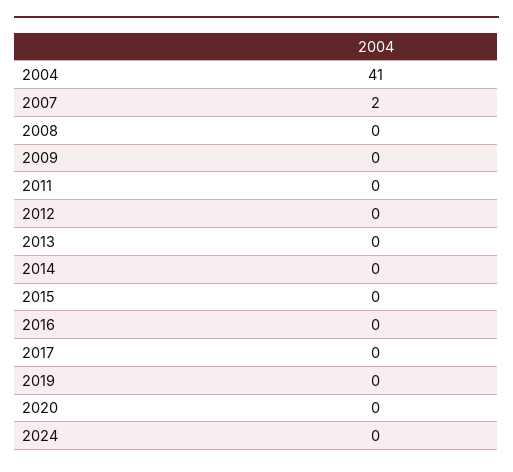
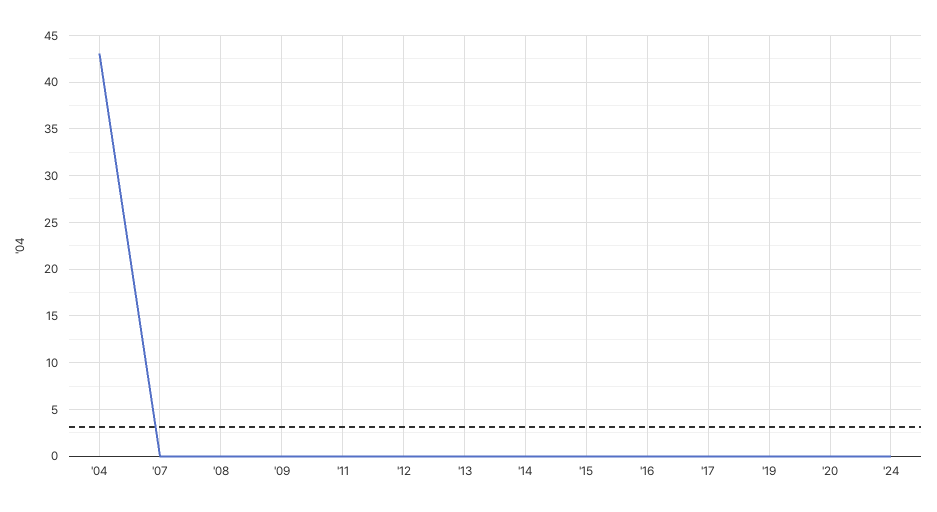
2004: 41 -> 43
2007: 2 -> 0

